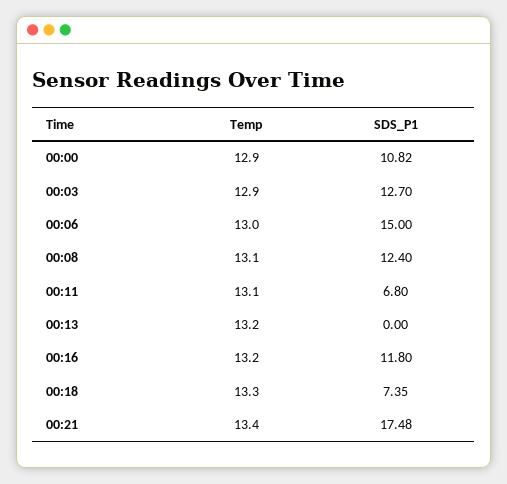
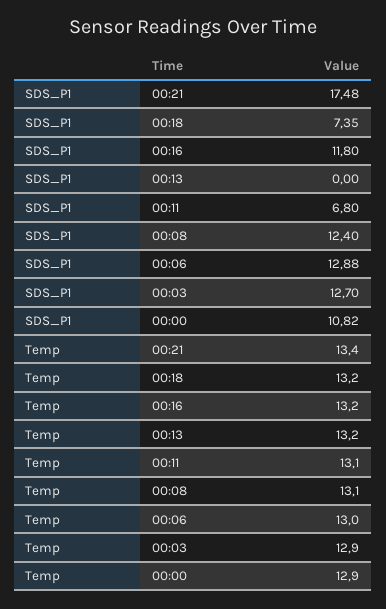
SDS_P1, 00:06: 15 -> 12.88
Temp, 00:18: 13.3 -> 13.2

